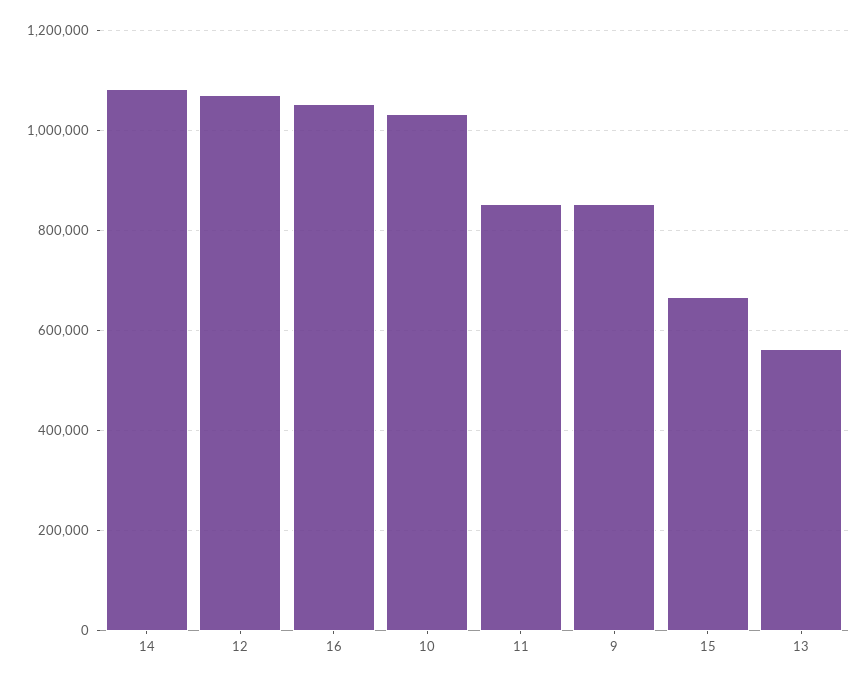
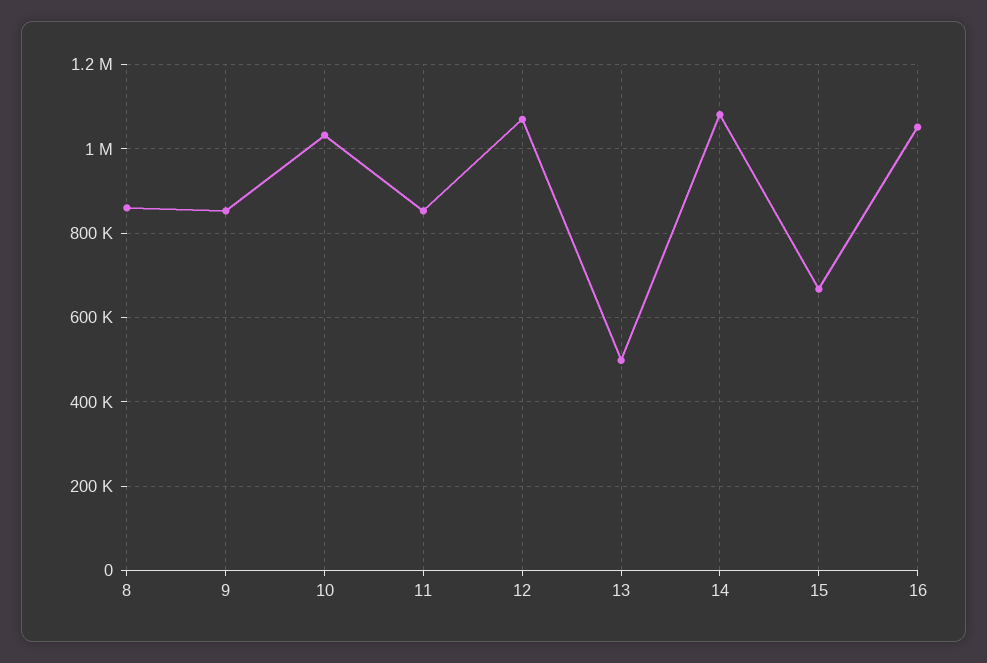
13: 560000 -> 500000
8: none -> 860000

